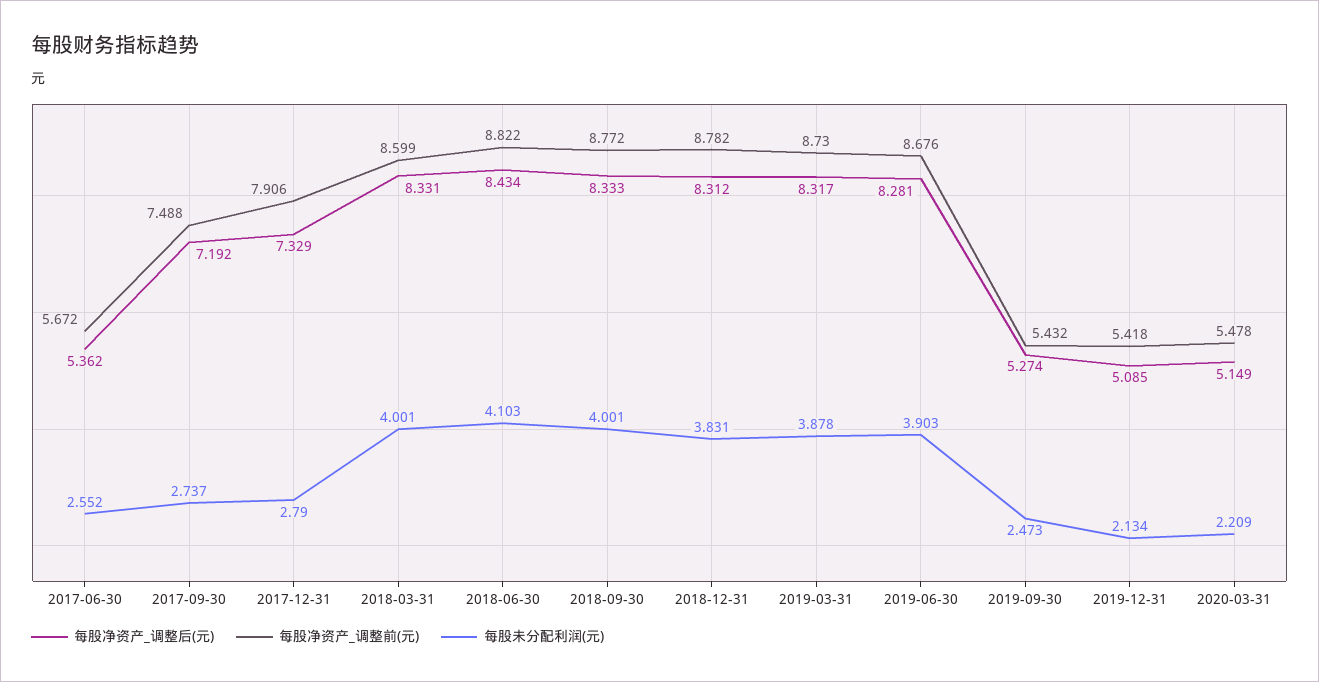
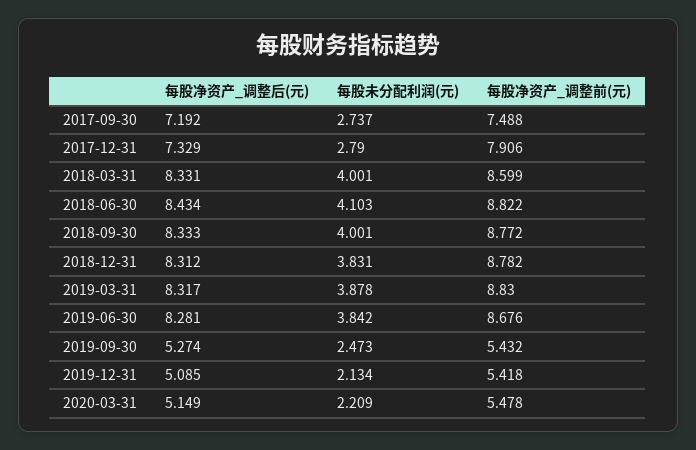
每股净资产_调整后(元), 2017-06-30: 5.362 -> none
每股净资产_调整前(元), 2017-06-30: 5.672 -> none
每股未分配利润(元), 2017-06-30: 2.552 -> none
每股净资产_调整前(元), 2019-03-31: 8.73 -> 8.83
每股未分配利润(元), 2019-06-30: 3.903 -> 3.842

